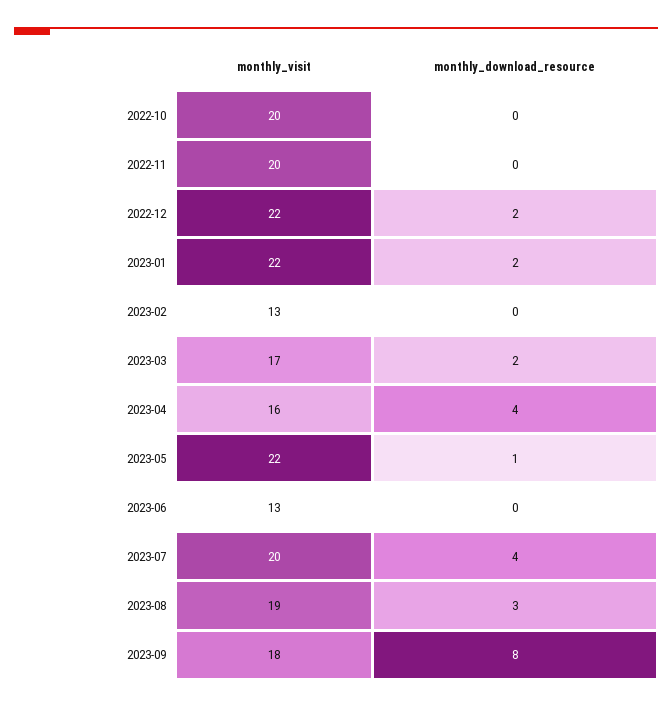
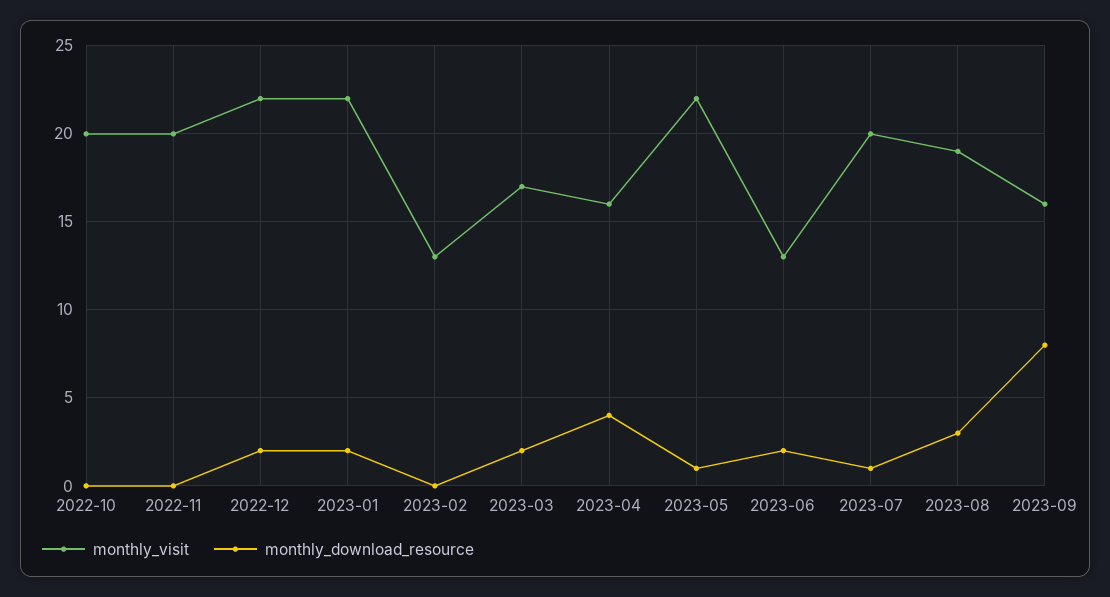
monthly_download_resource, 2023-06: 0 -> 2
monthly_download_resource, 2023-07: 4 -> 1
monthly_visit, 2023-09: 18 -> 16

